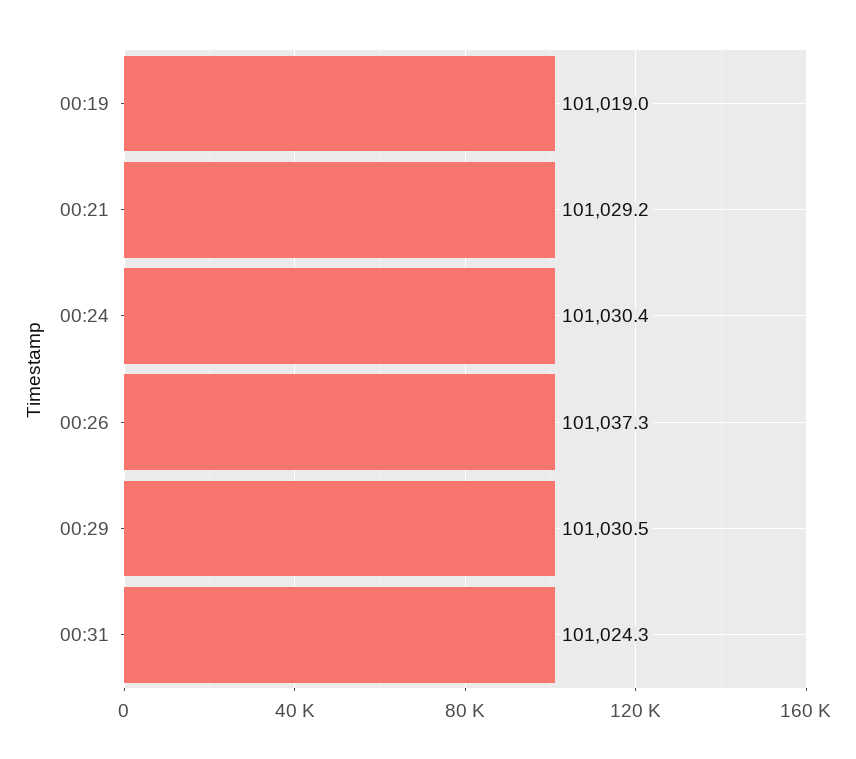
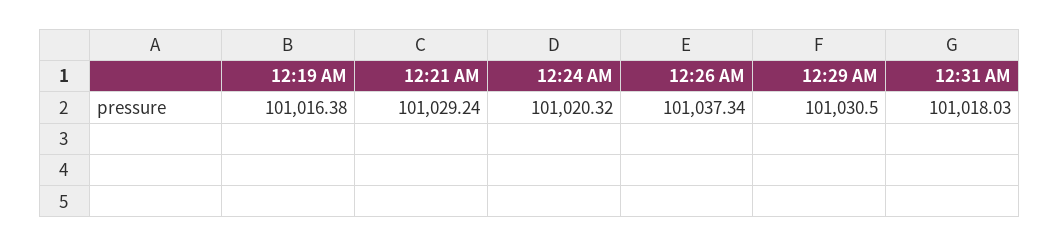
00:19: 101019 -> 101016.38
00:24: 101030.4 -> 101020.32
00:31: 101024.3 -> 101018.03

